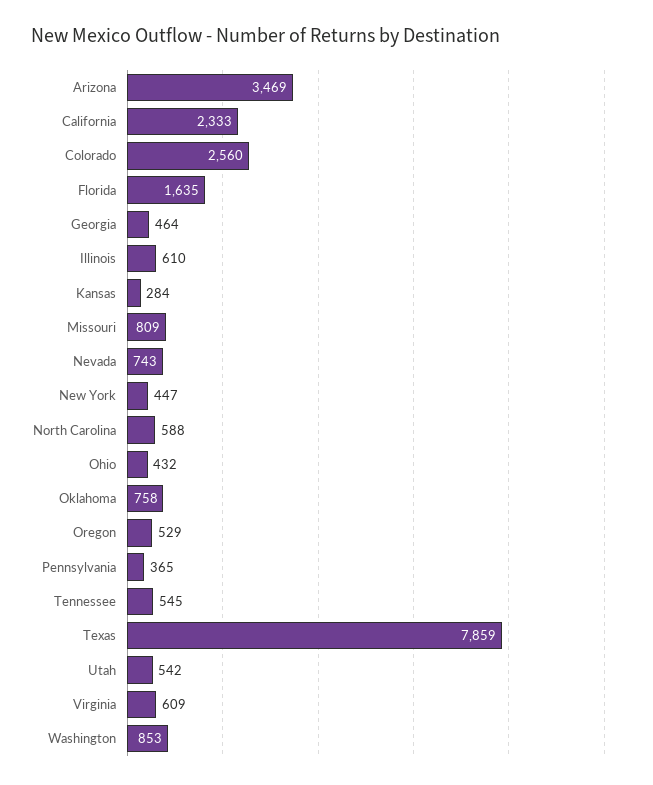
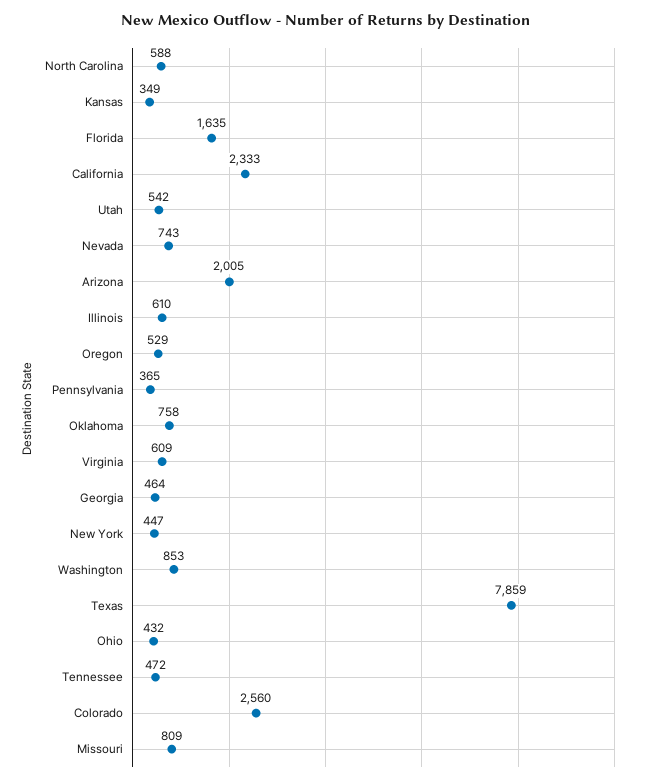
Arizona: 3469 -> 2005
Kansas: 284 -> 349
Tennessee: 545 -> 472

